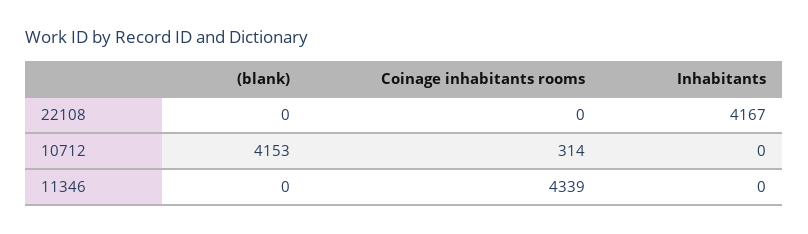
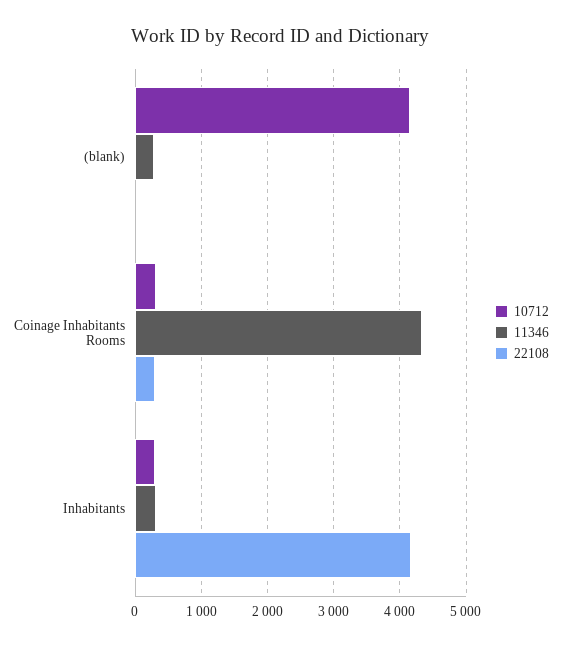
22108, Coinage inhabitants rooms: 0 -> 300
10712, Inhabitants: 0 -> 300
11346, (blank): 0 -> 300
11346, Inhabitants: 0 -> 300

